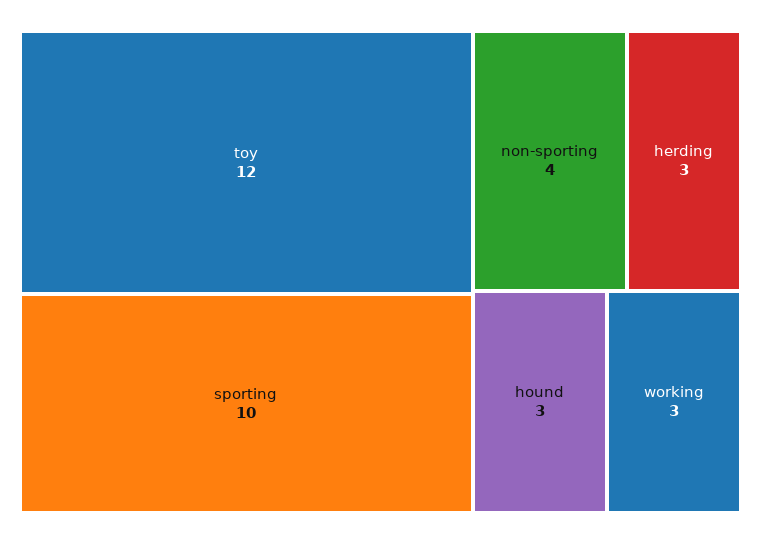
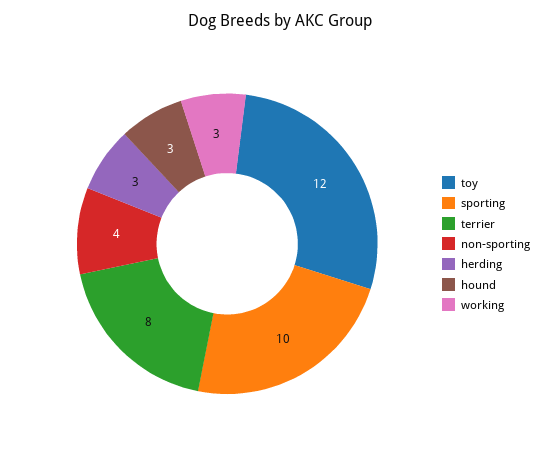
terrier: none -> 8

